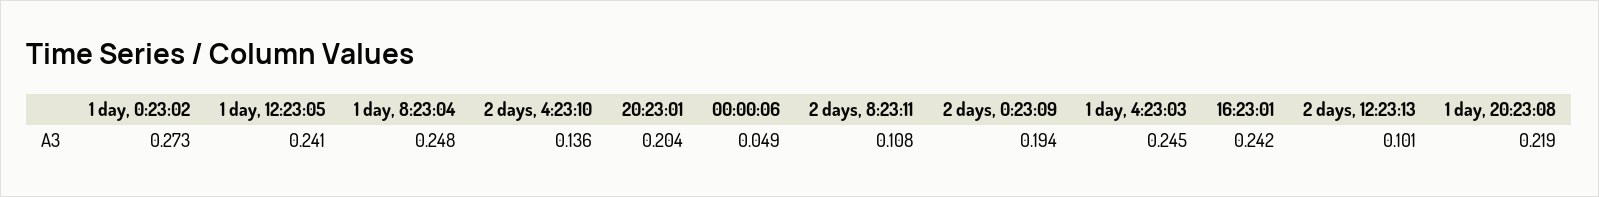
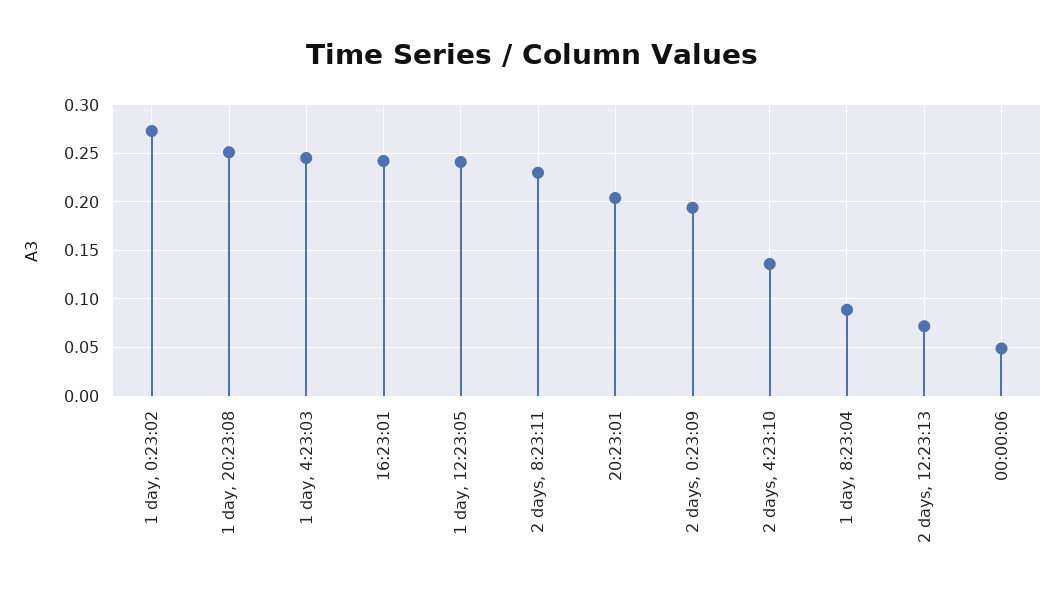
1 day, 8:23:04: 0.248 -> 0.09
2 days, 8:23:11: 0.108 -> 0.23
2 days, 12:23:13: 0.101 -> 0.07
1 day, 20:23:08: 0.219 -> 0.25

